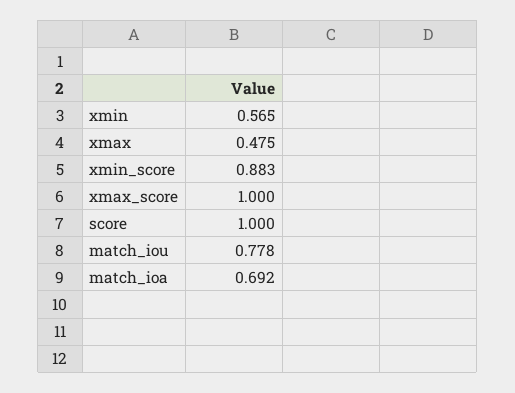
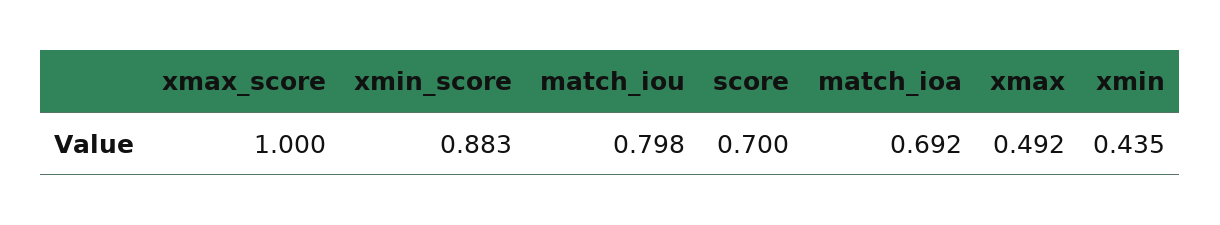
xmin: 0.565 -> 0.435
xmax: 0.475 -> 0.492
score: 1 -> 0.7
match_iou: 0.778 -> 0.798

